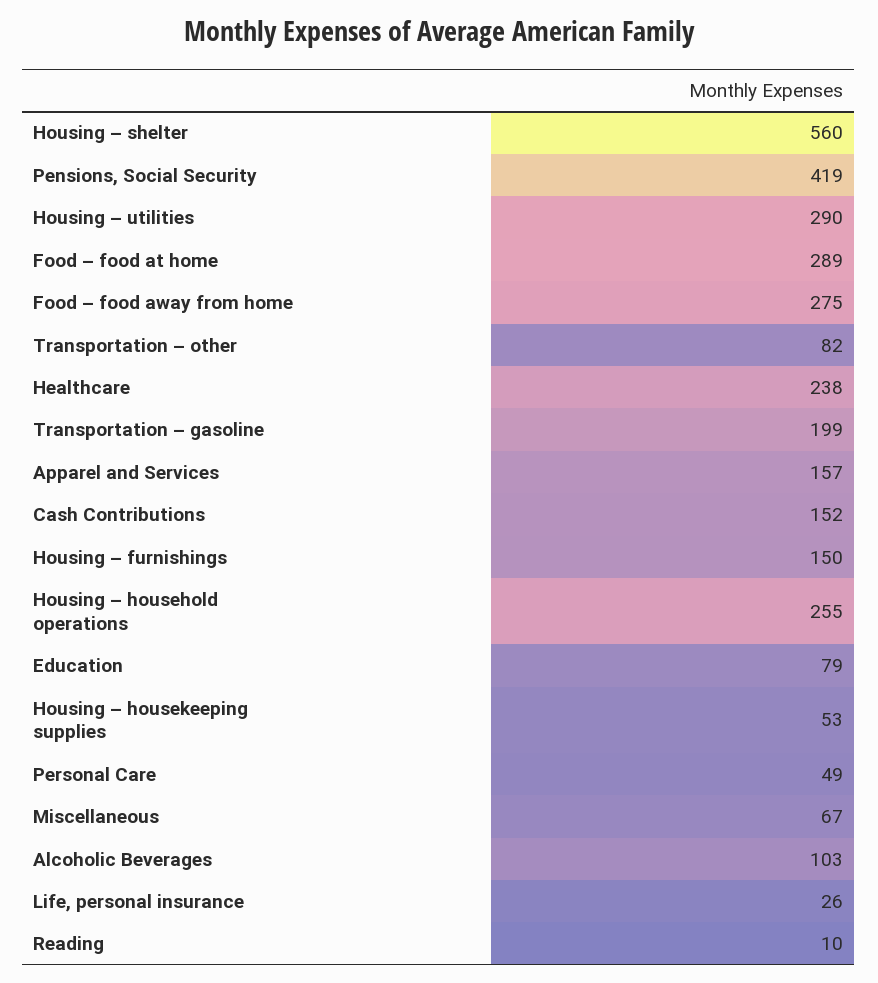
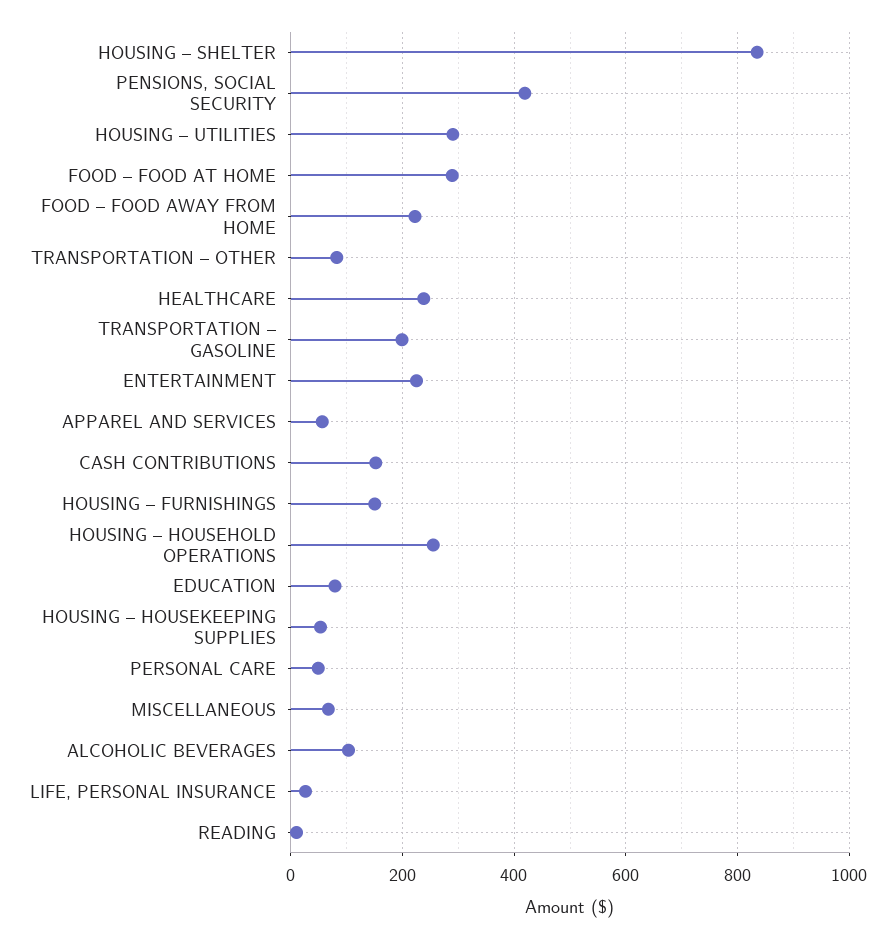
Housing – shelter: 560 -> 840
Food – food away from home: 275 -> 220
Apparel and Services: 157 -> 60
ENTERTAINMENT: none -> 220

